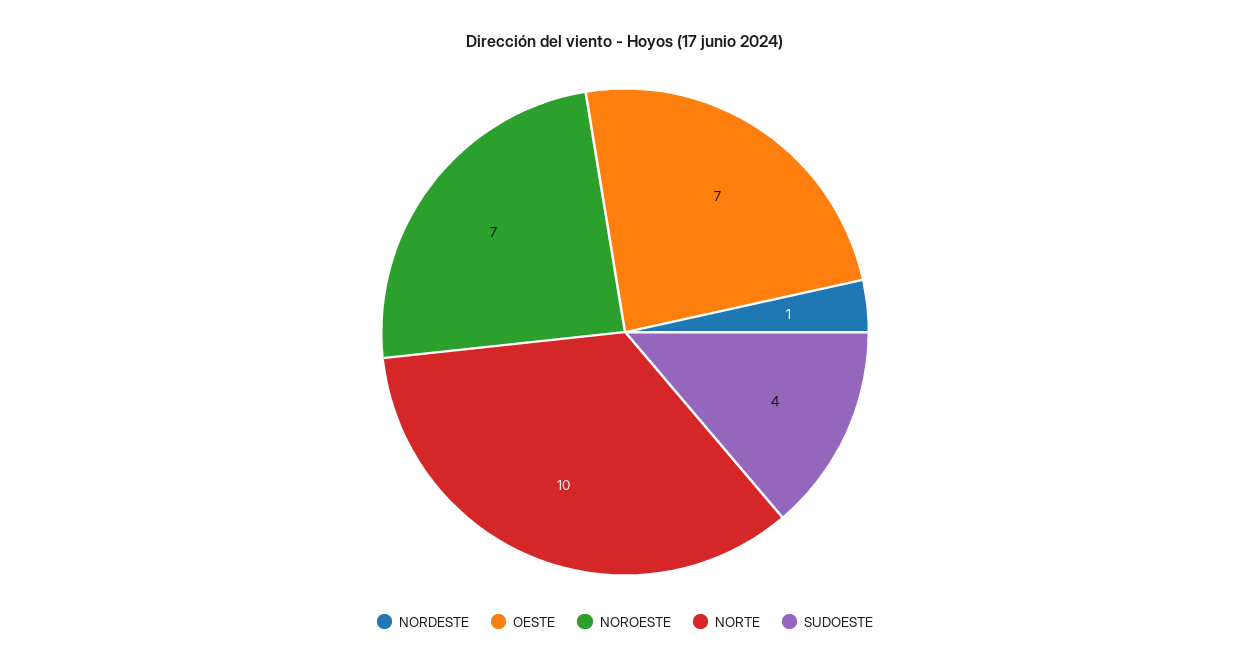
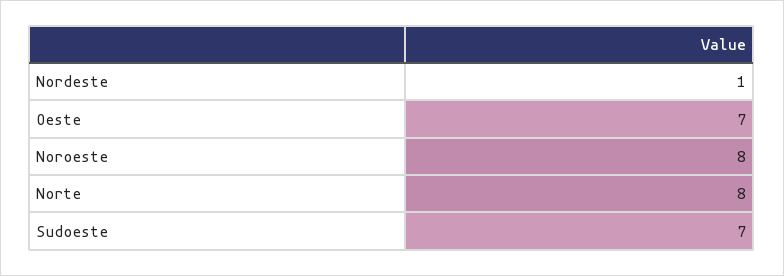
NOROESTE: 7 -> 8
NORTE: 10 -> 8
SUDOESTE: 4 -> 7

